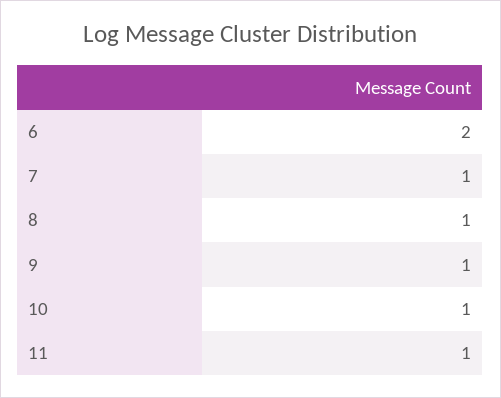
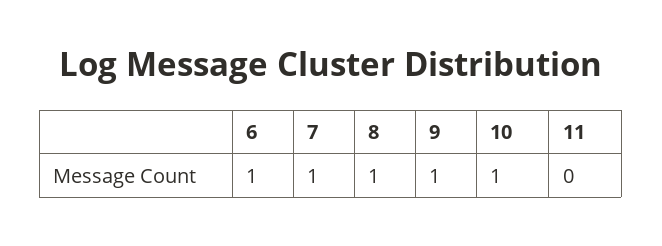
6: 2 -> 1
11: 1 -> 0

